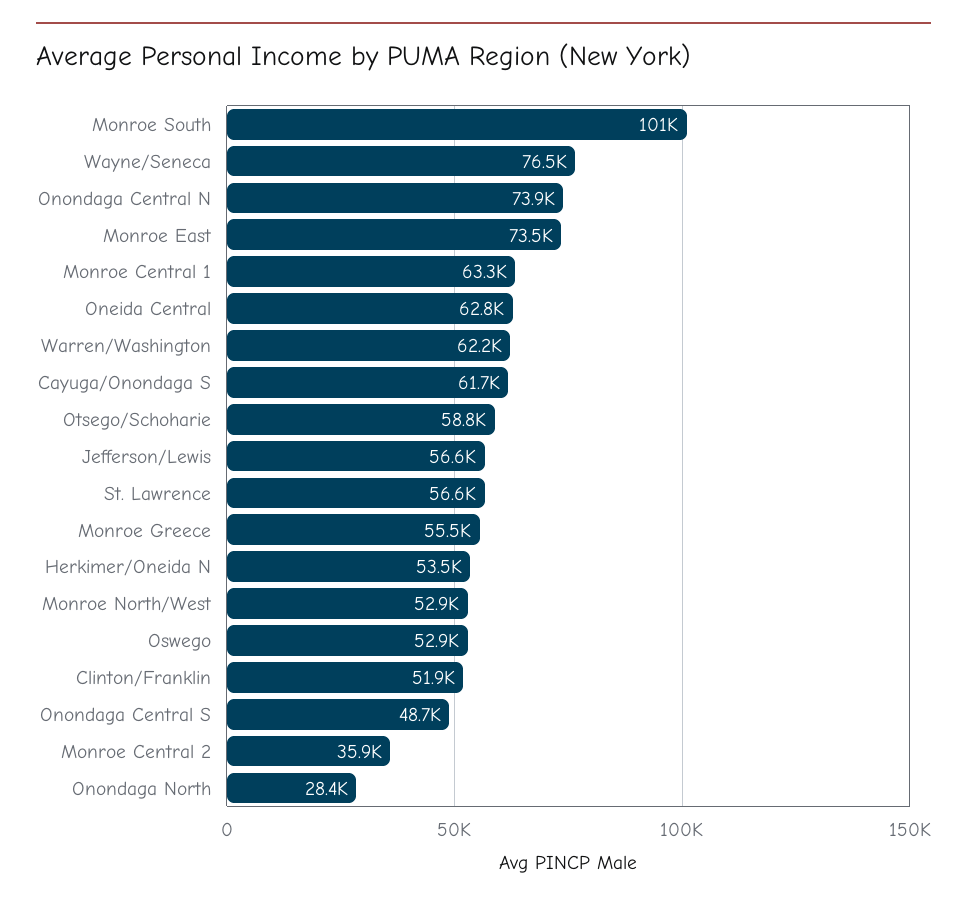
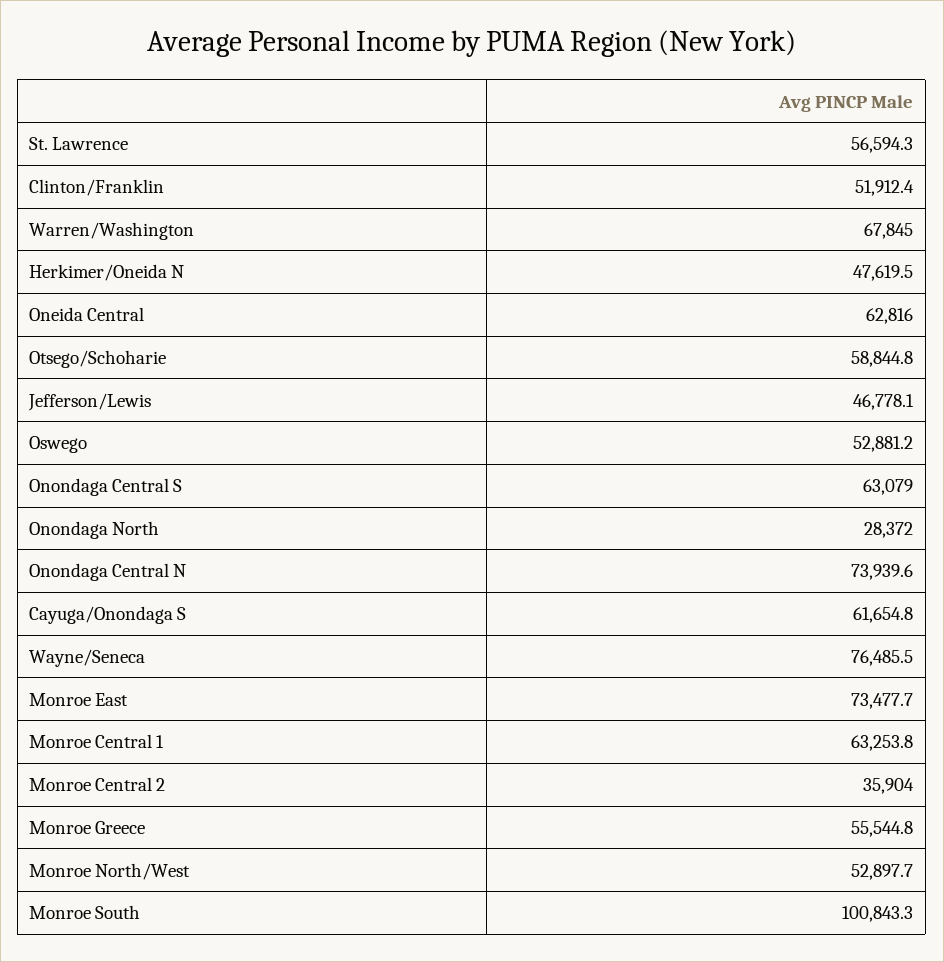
Warren/Washington: 62200 -> 67845
Jefferson/Lewis: 56600 -> 46778.1
Herkimer/Oneida N: 53500 -> 47619.5
Onondaga Central S: 48700 -> 63079

